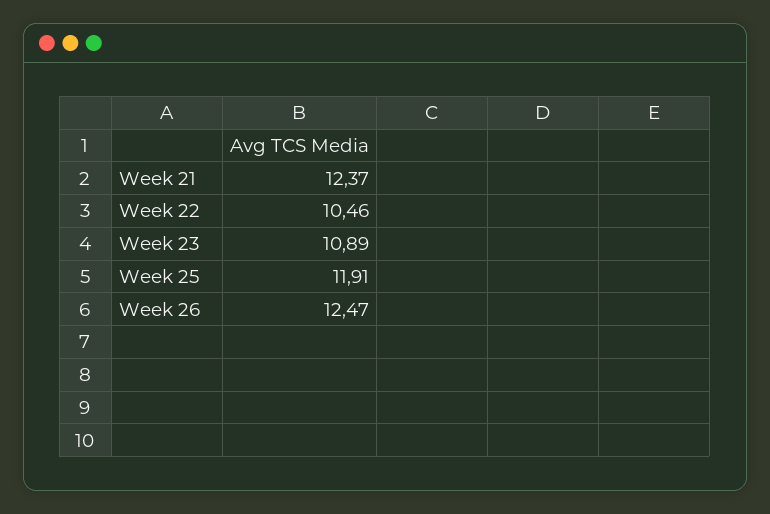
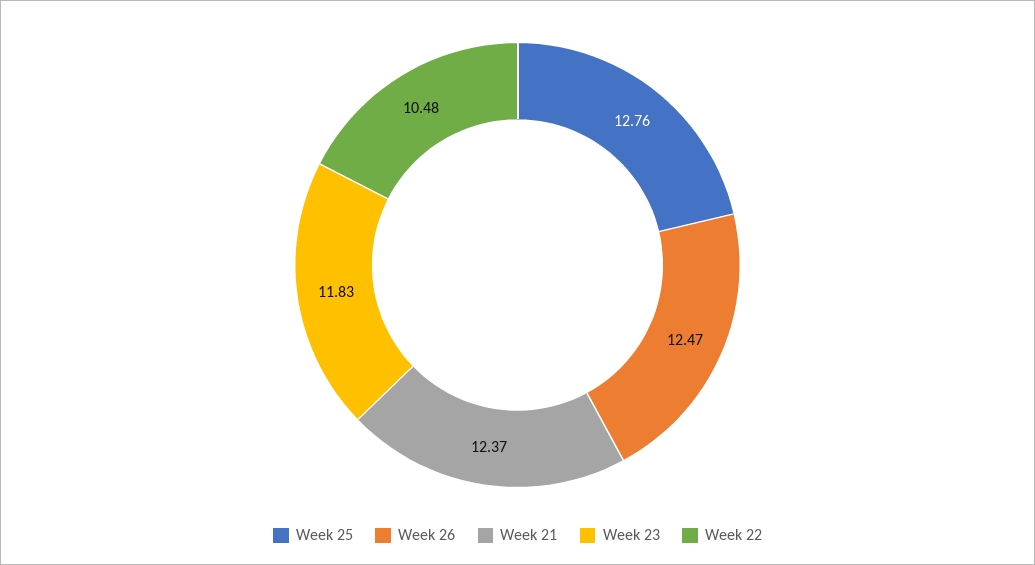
Week 22: 10.46 -> 10.48
Week 23: 10.89 -> 11.83
Week 25: 11.91 -> 12.76

